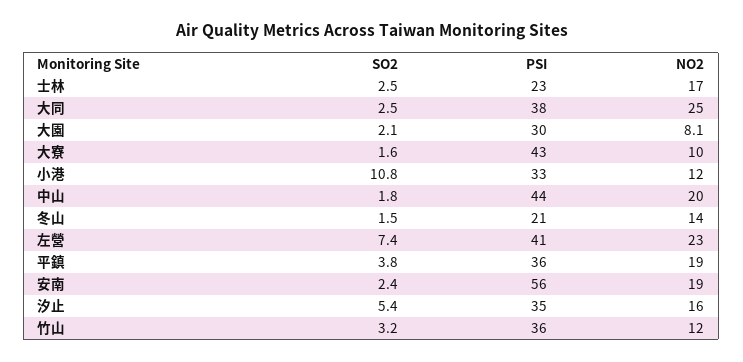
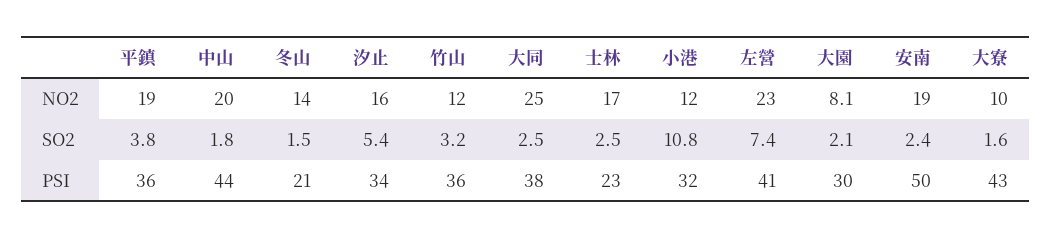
PSI, 小港: 33 -> 32
PSI, 安南: 56 -> 50
PSI, 汐止: 35 -> 34

